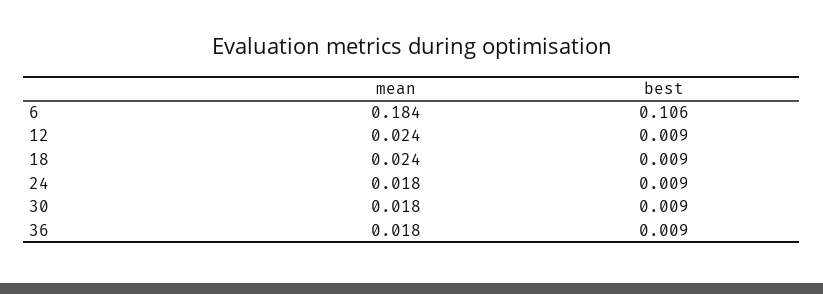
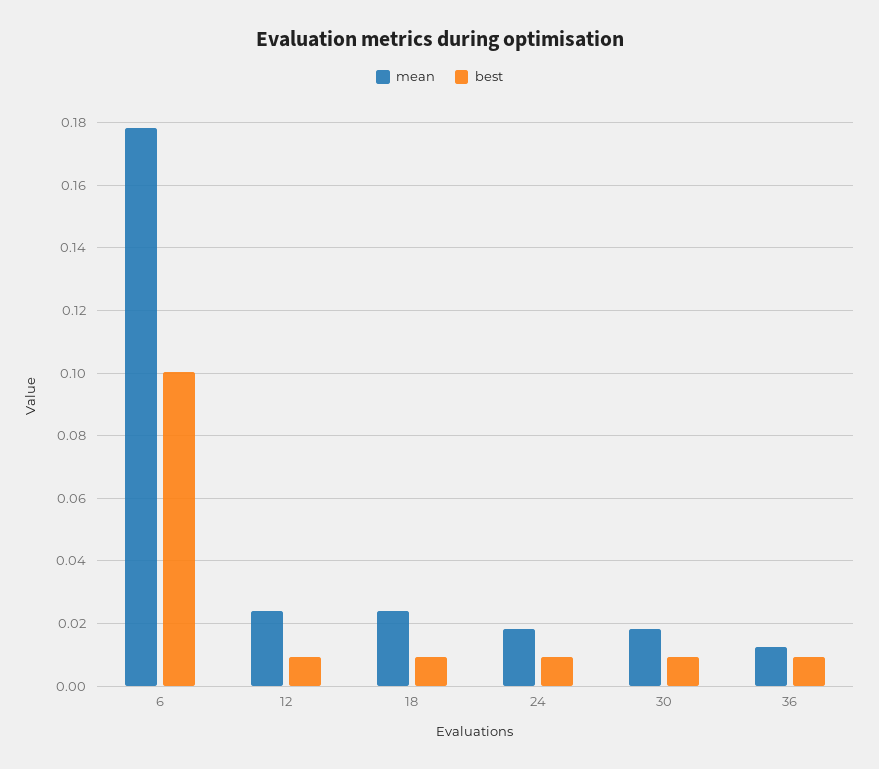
mean, 6: 0.184 -> 0.178
best, 6: 0.106 -> 0.1
mean, 36: 0.018 -> 0.012

